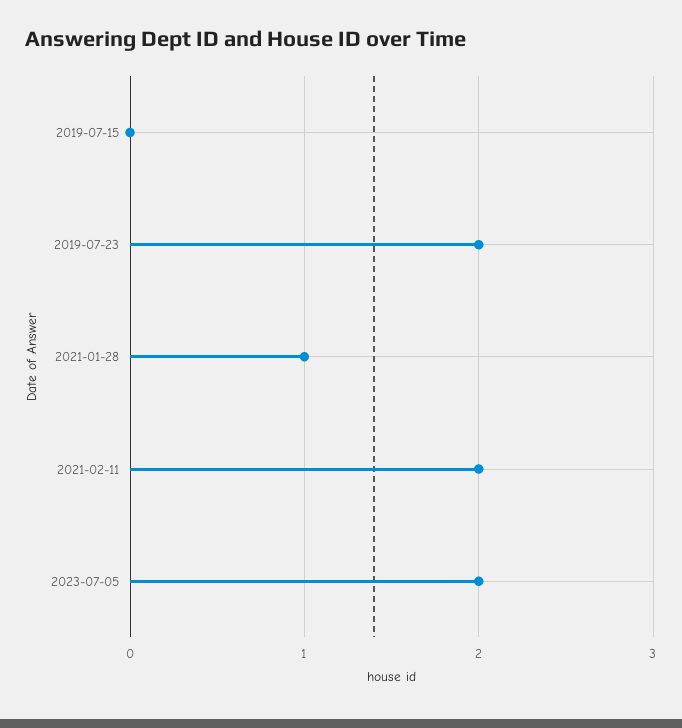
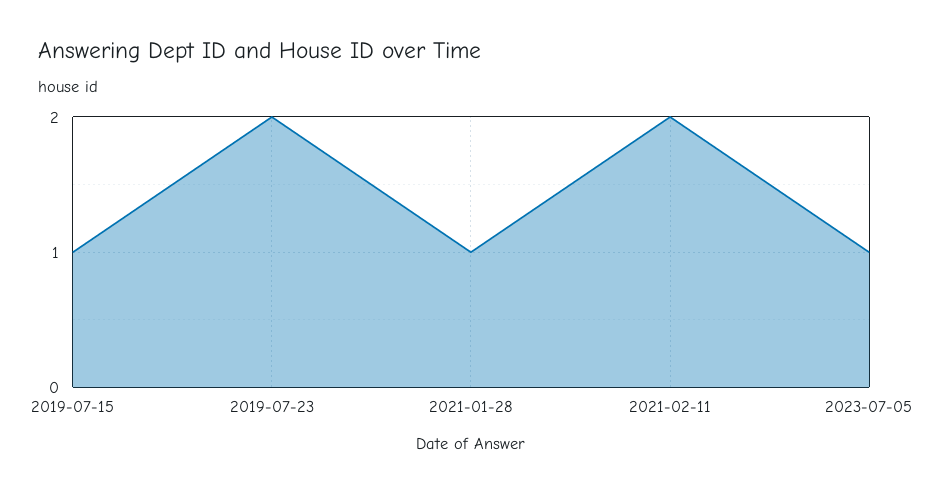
2019-07-15: 0 -> 1
2023-07-05: 2 -> 1

